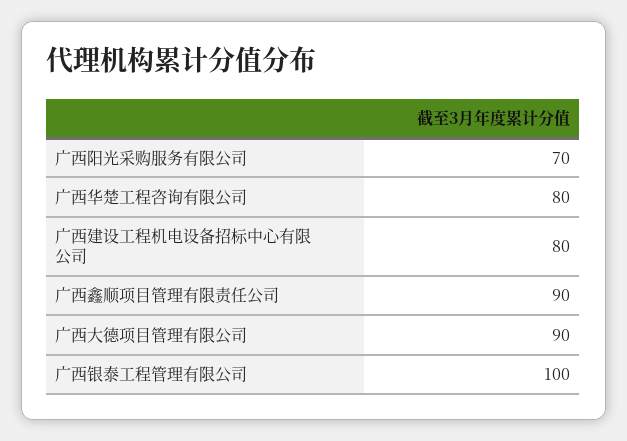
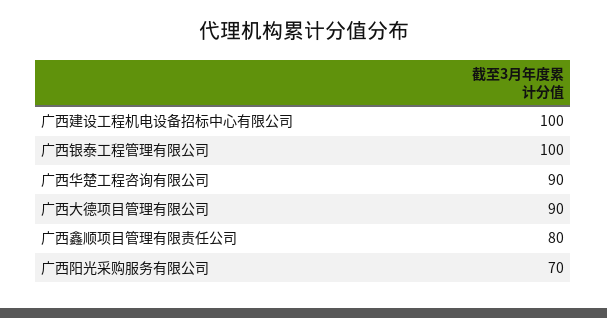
广西华楚工程咨询有限公司: 80 -> 90
广西建设工程机电设备招标中心有限公司: 80 -> 100
广西鑫顺项目管理有限责任公司: 90 -> 80

